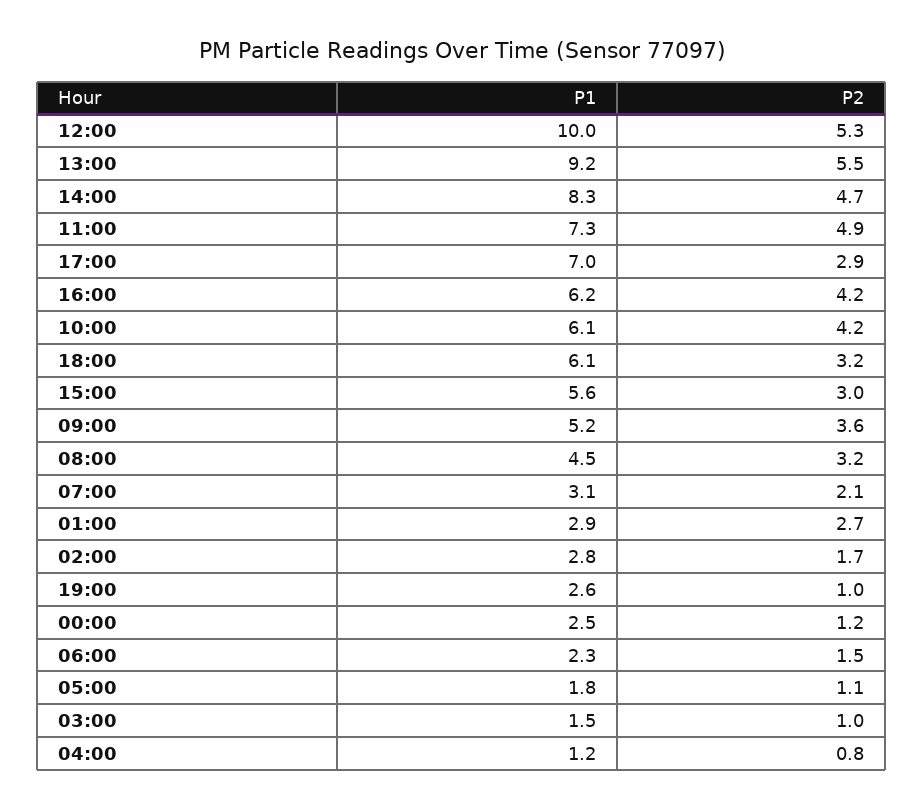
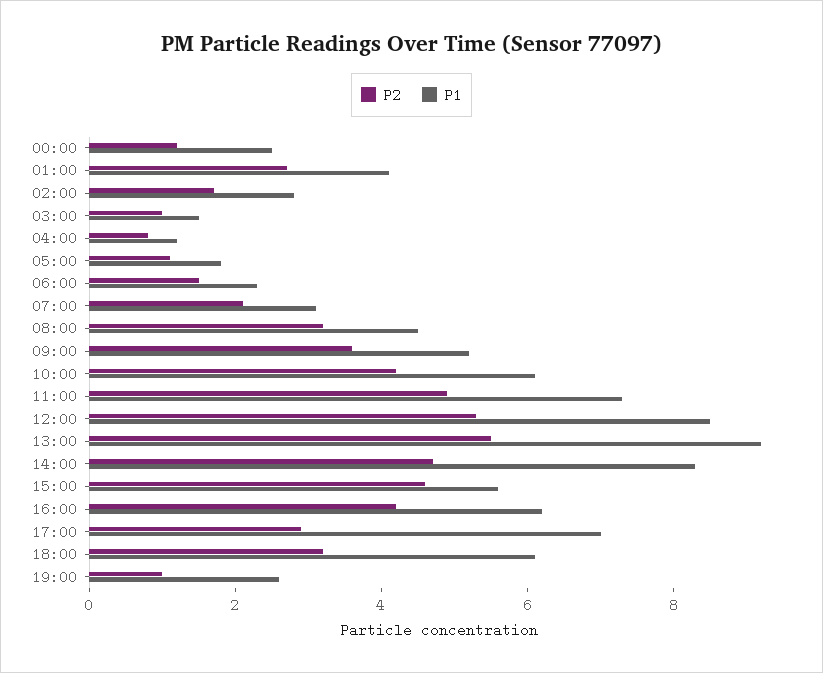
P1, 12:00: 10 -> 8.5
P2, 15:00: 3 -> 4.5
P1, 01:00: 2.9 -> 4

